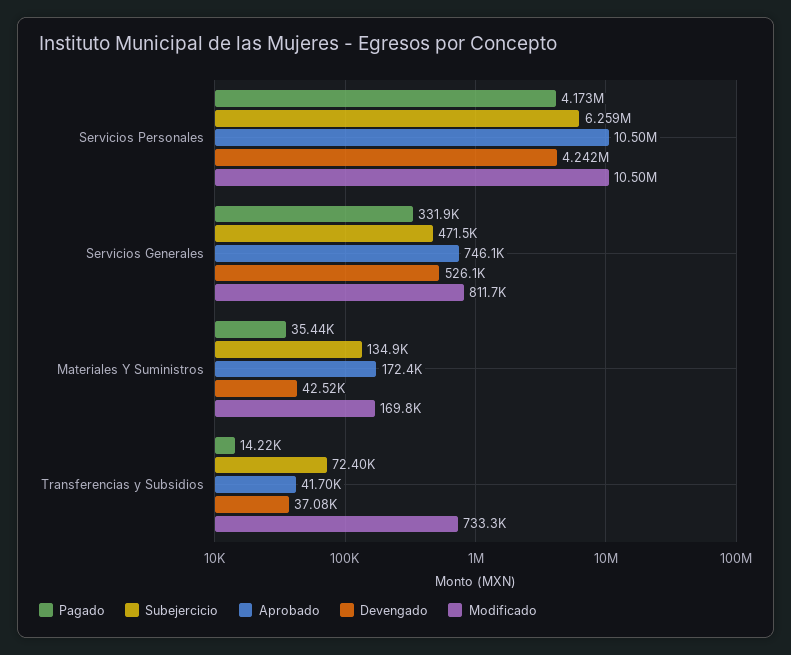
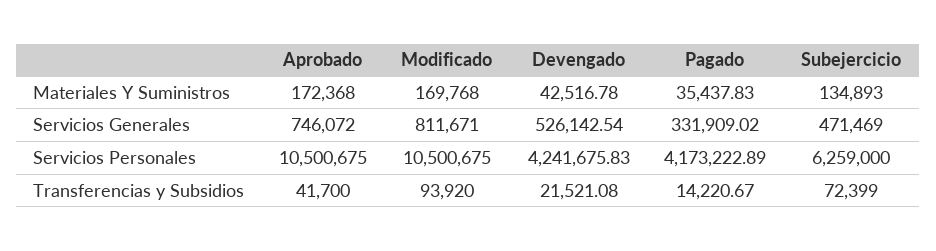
Devengado, Transferencias y Subsidios: 37080 -> 21521.08
Modificado, Transferencias y Subsidios: 733300 -> 93920

